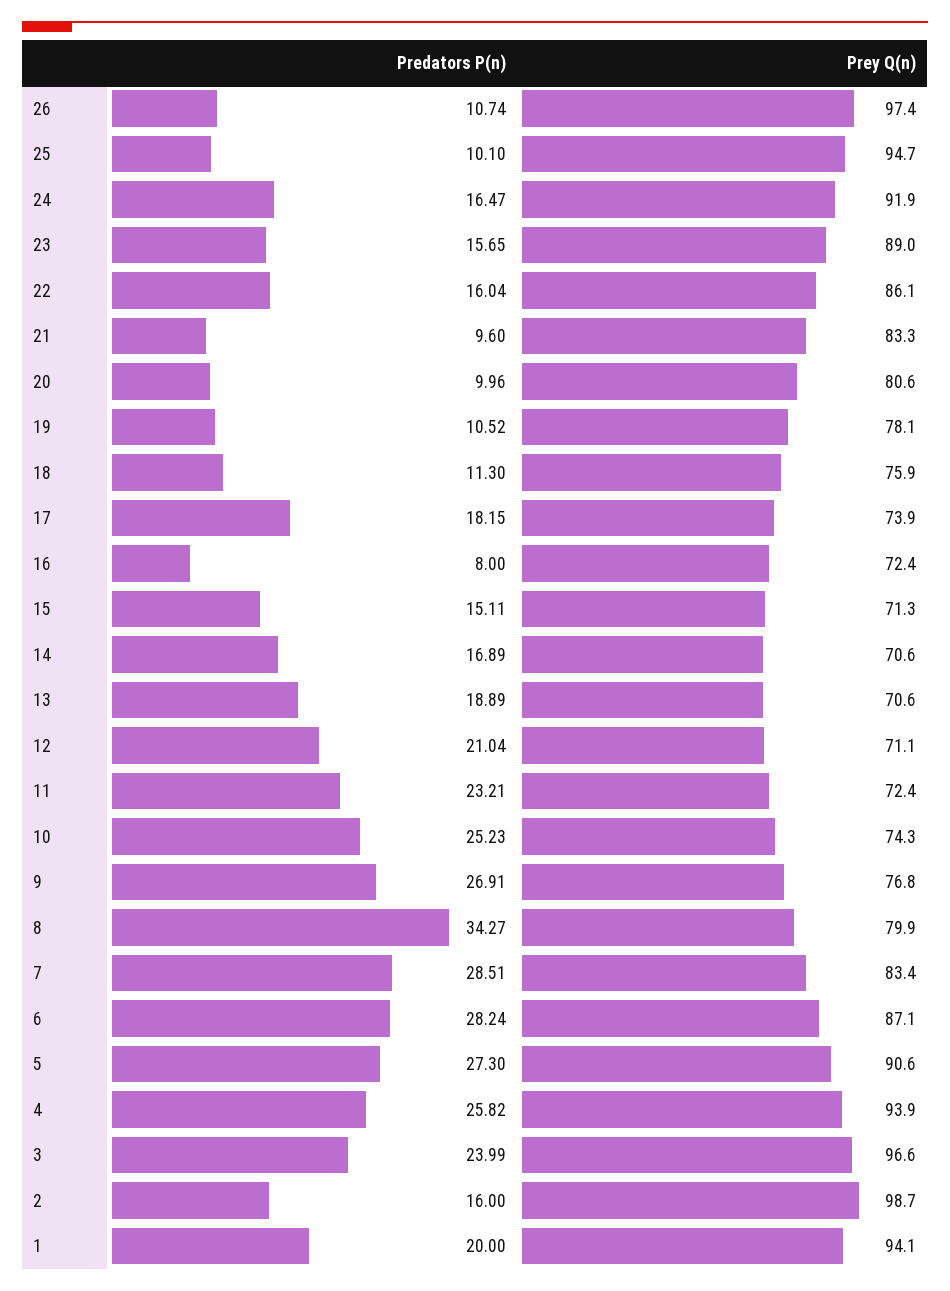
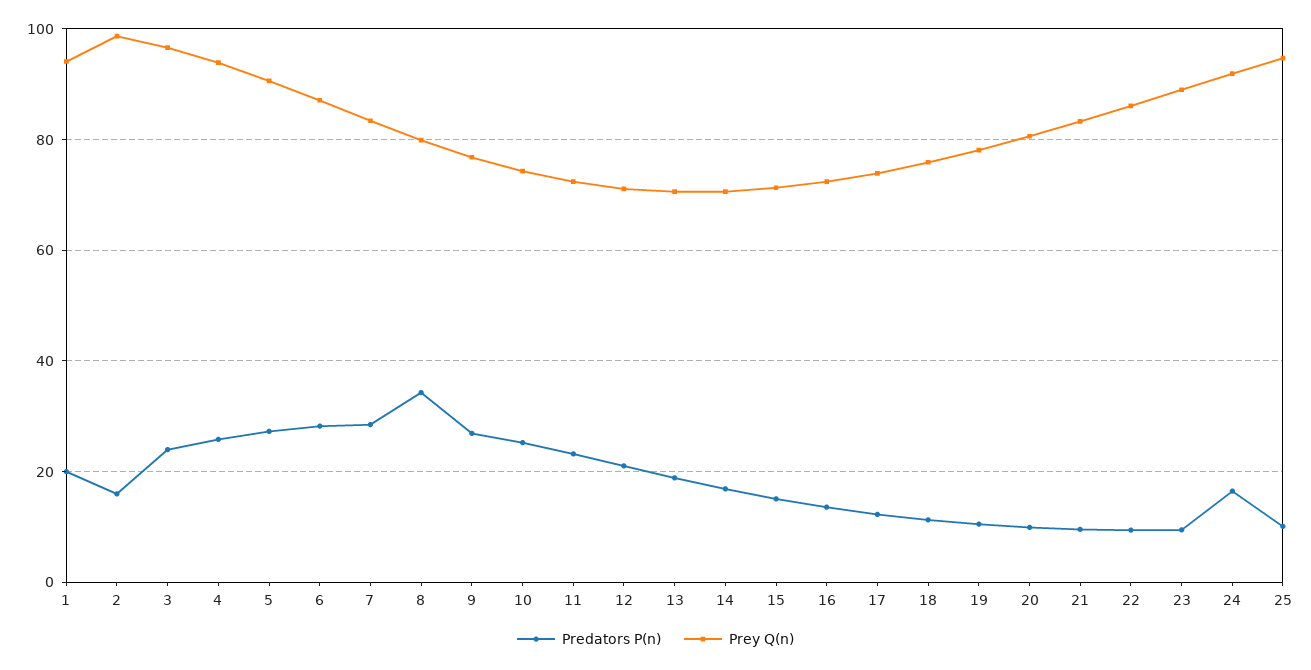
Predators P(n), 26: 10.74 -> none
Prey Q(n), 26: 97.4 -> none
Predators P(n), 23: 15.65 -> 10
Predators P(n), 22: 16.04 -> 10
Predators P(n), 17: 18.15 -> 12
Predators P(n), 16: 8 -> 14

